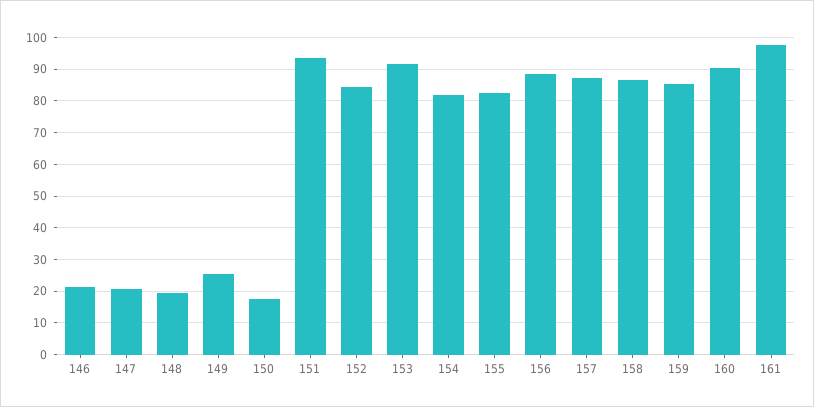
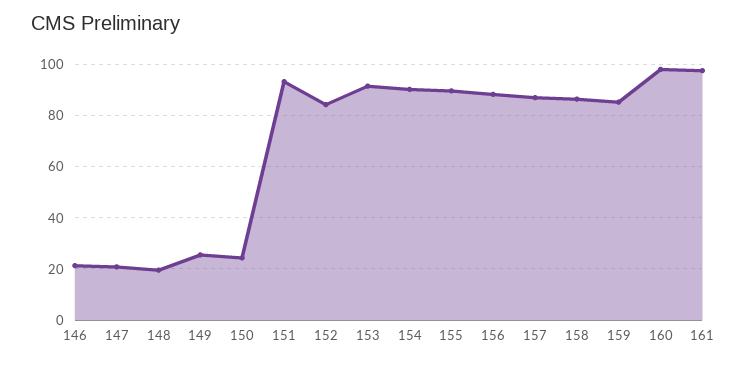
150: 18 -> 25
154: 82 -> 90
155: 82 -> 90
160: 90 -> 97.5

